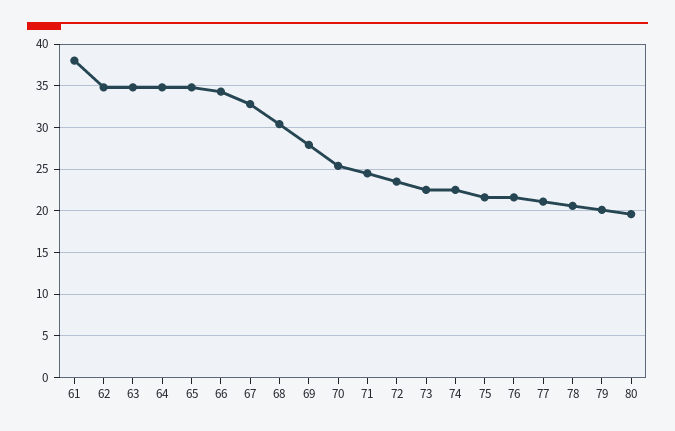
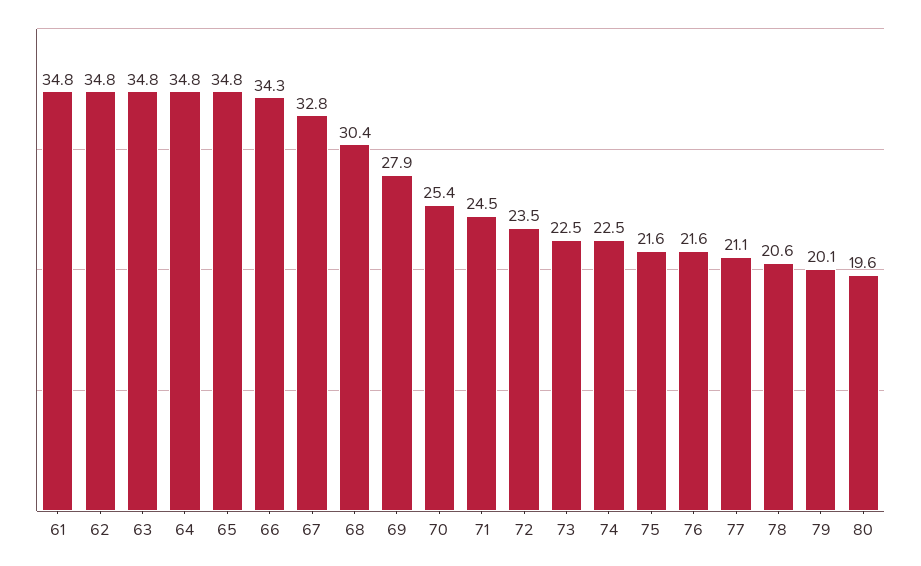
61: 38 -> 34.8

